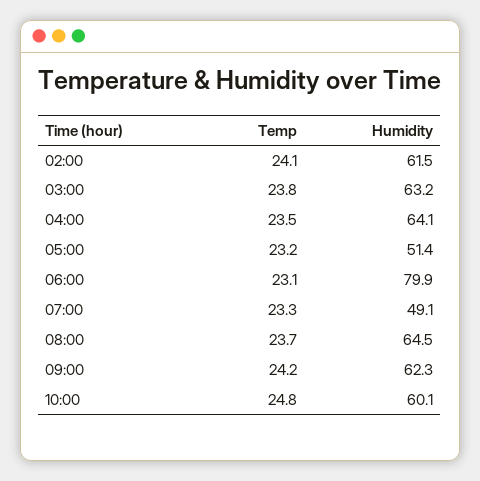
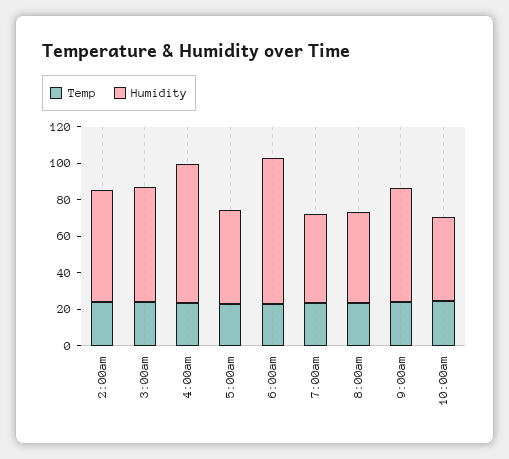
Humidity, 04:00: 64.1 -> 75
Humidity, 08:00: 64.5 -> 50
Humidity, 10:00: 60.1 -> 45

